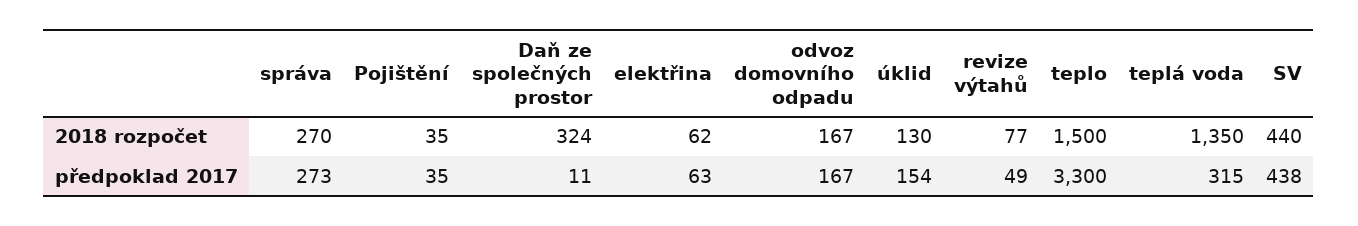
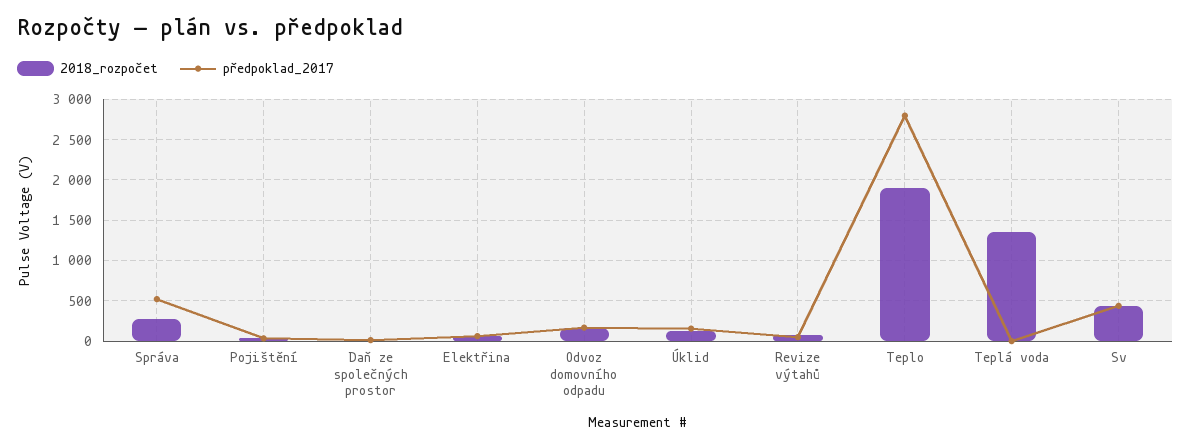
2018 rozpočet, Daň ze společných prostor: 324 -> 0
2018 rozpočet, teplo: 1500 -> 1900
předpoklad 2017, správa: 273 -> 500
předpoklad 2017, teplo: 3300 -> 2800
předpoklad 2017, teplá voda: 315 -> 0

